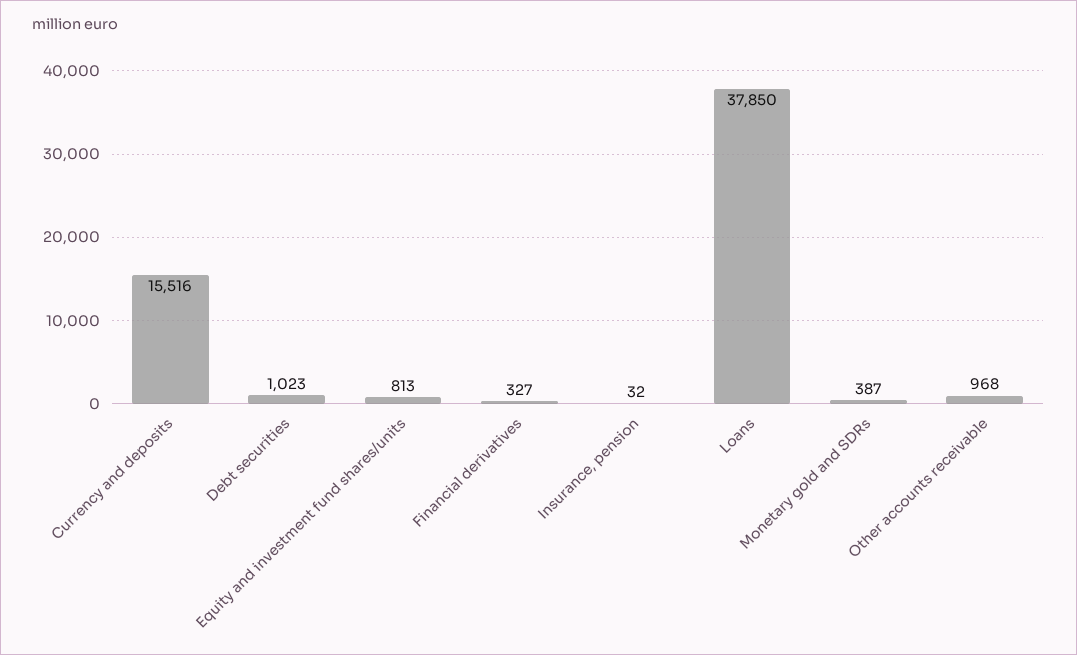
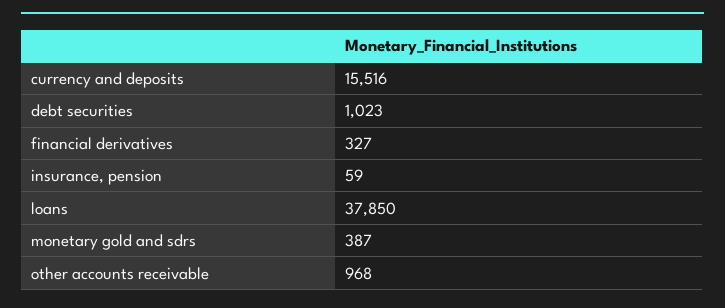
Equity and investment fund shares/units: 813 -> none
Insurance, pension: 32 -> 59

